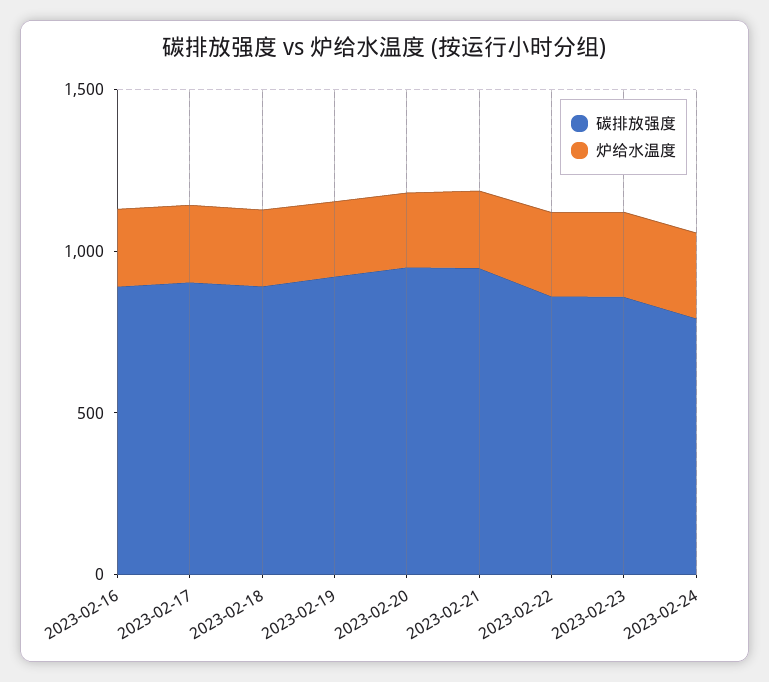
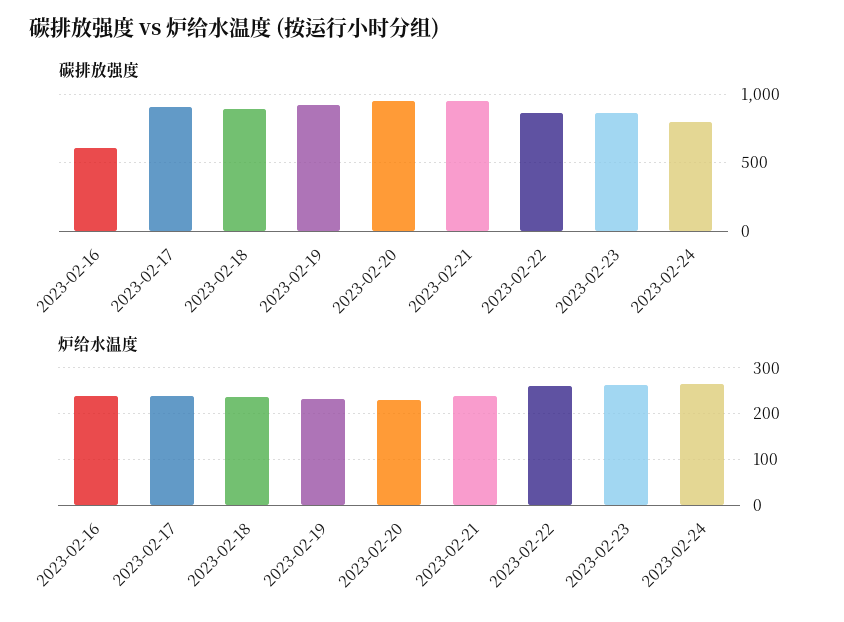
碳排放强度, 2023-02-16: 900 -> 600

